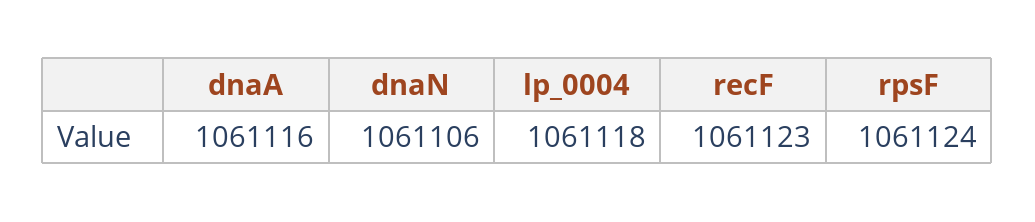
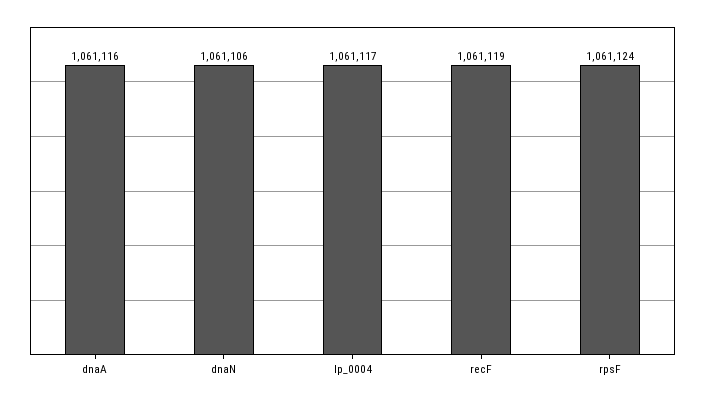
lp_0004: 1061118 -> 1061117
recF: 1061123 -> 1061119

